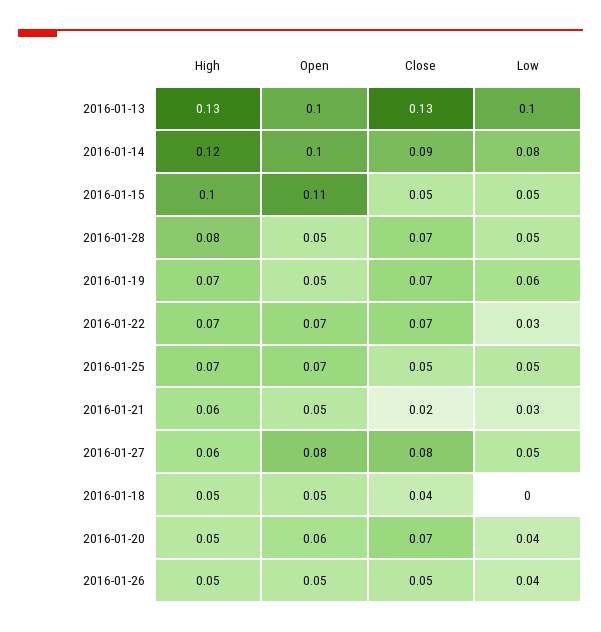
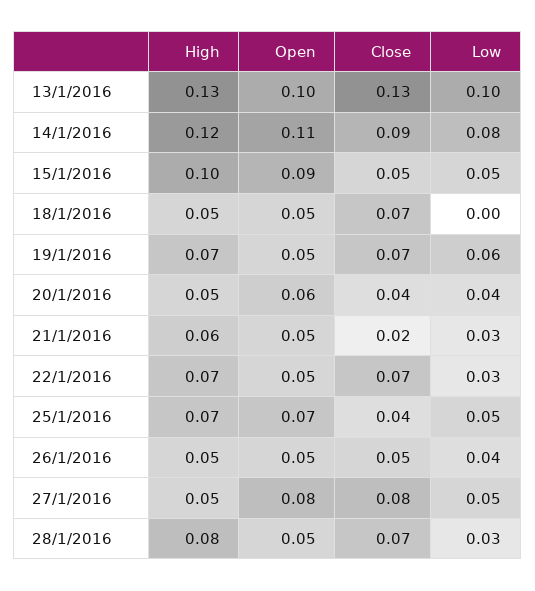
Open, 2016-01-14: 0.1 -> 0.11
Open, 2016-01-15: 0.11 -> 0.09
Low, 2016-01-28: 0.05 -> 0.03
Open, 2016-01-22: 0.07 -> 0.05
Close, 2016-01-25: 0.05 -> 0.04
High, 2016-01-27: 0.06 -> 0.05
Close, 2016-01-18: 0.04 -> 0.07
Close, 2016-01-20: 0.07 -> 0.04

